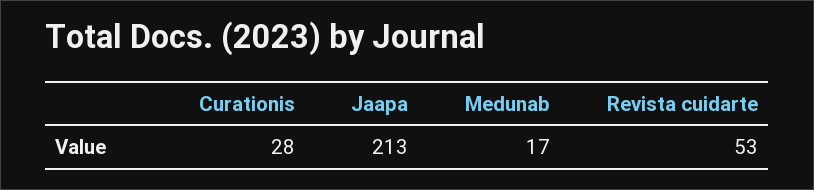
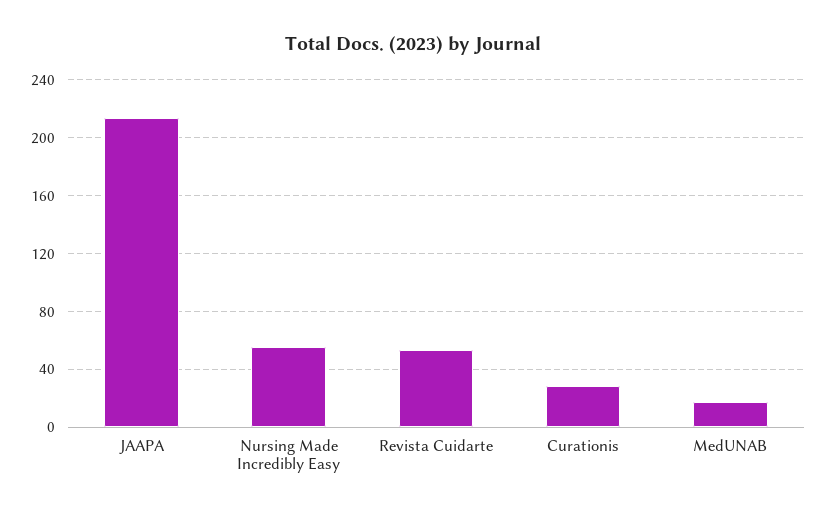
Nursing Made Incredibly Easy: none -> 55

